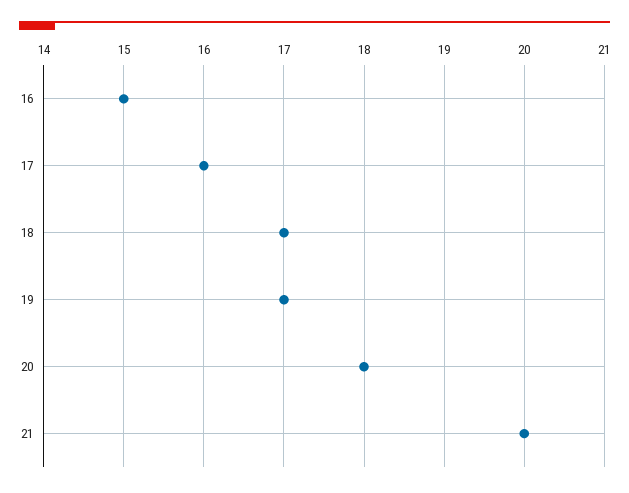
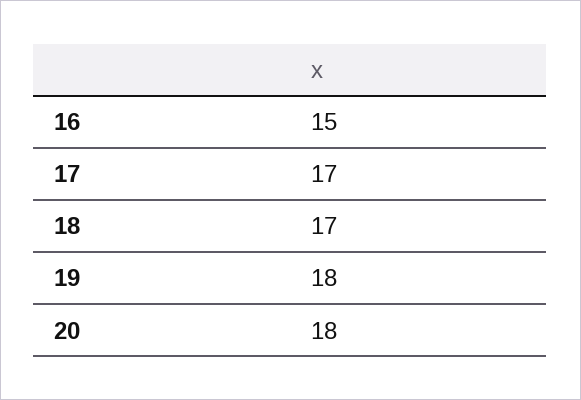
17: 16 -> 17
19: 17 -> 18
21: 20 -> none

